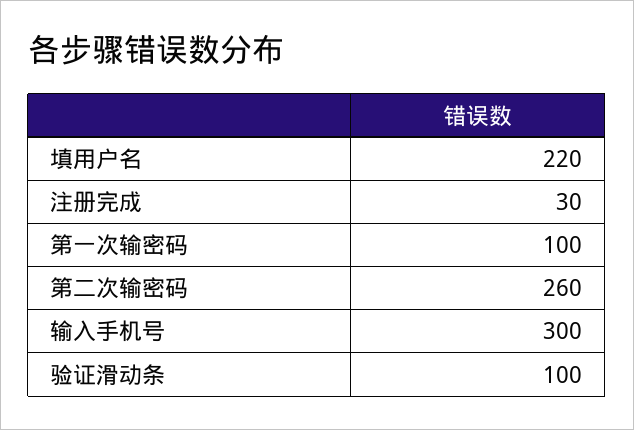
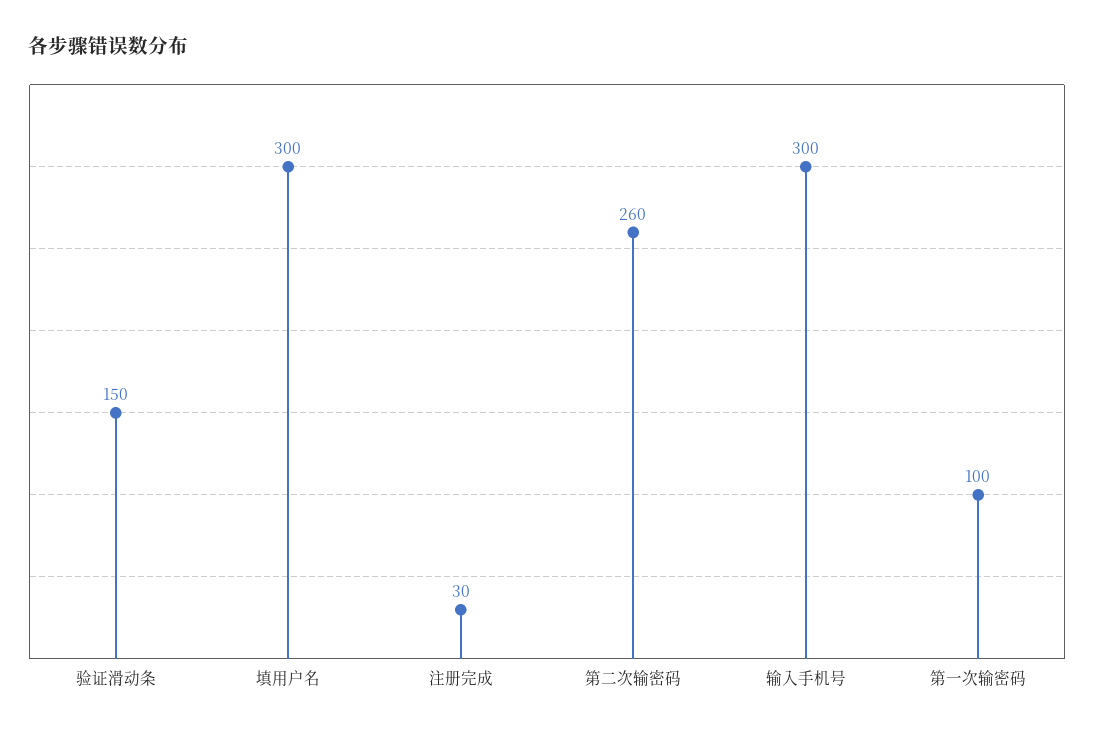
填用户名: 220 -> 300
验证滑动条: 100 -> 150

